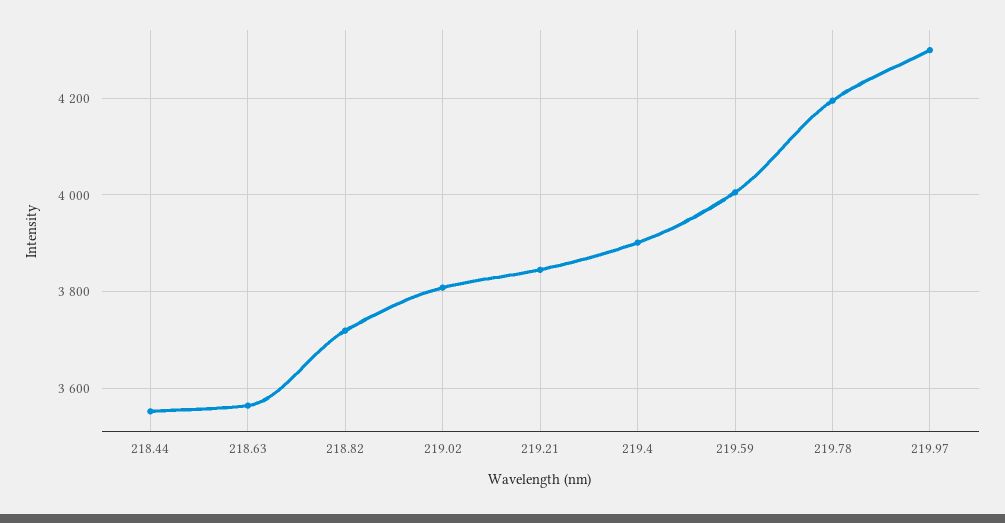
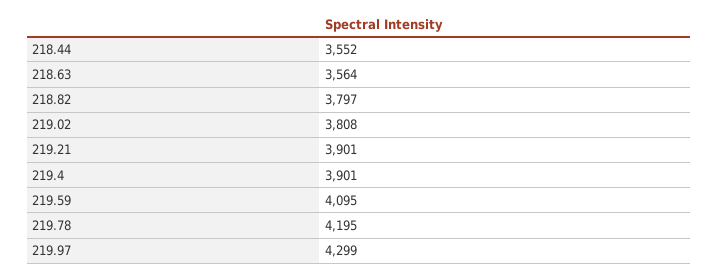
218.82: 3720 -> 3797
219.21: 3840 -> 3901
219.59: 4000 -> 4095

